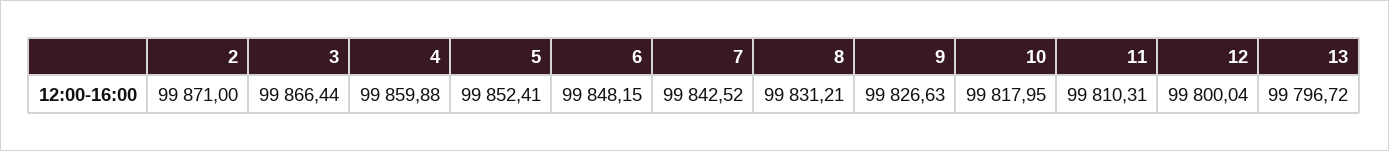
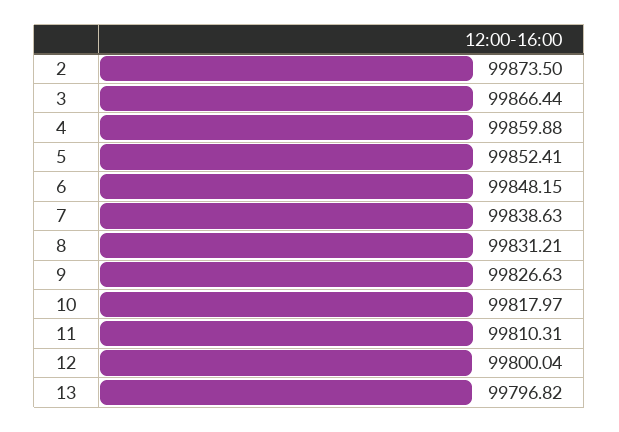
2: 99871 -> 99873.5
7: 99842.52 -> 99838.63
10: 99817.95 -> 99817.97
13: 99796.72 -> 99796.82

